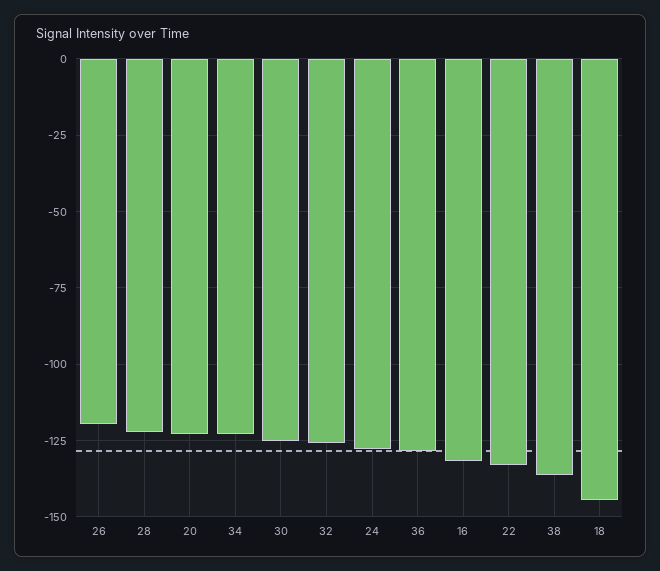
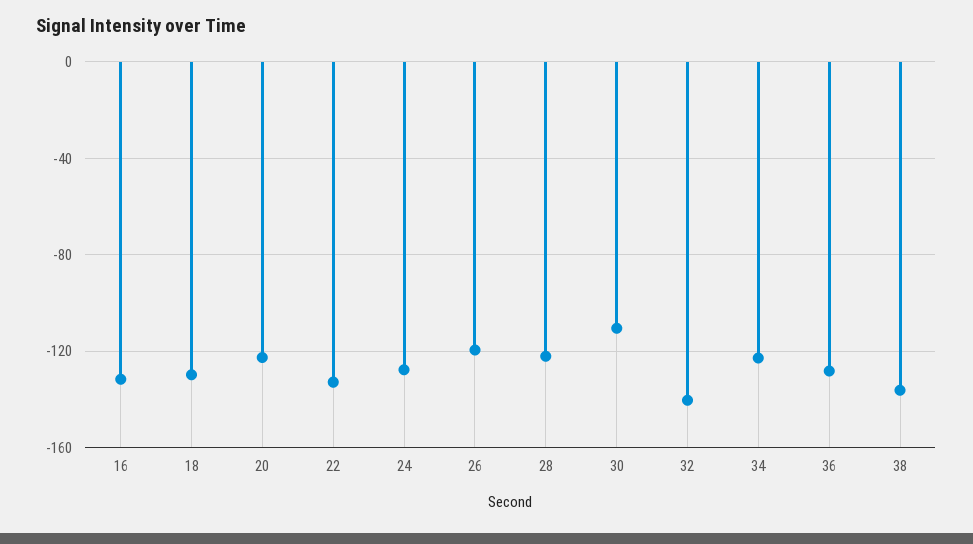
30: -125 -> -110
32: -125 -> -140
18: -145 -> -130

